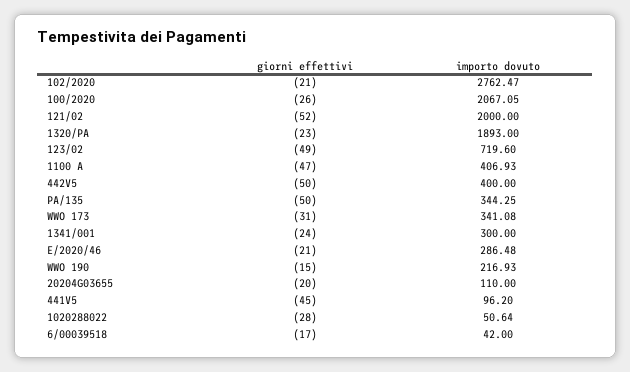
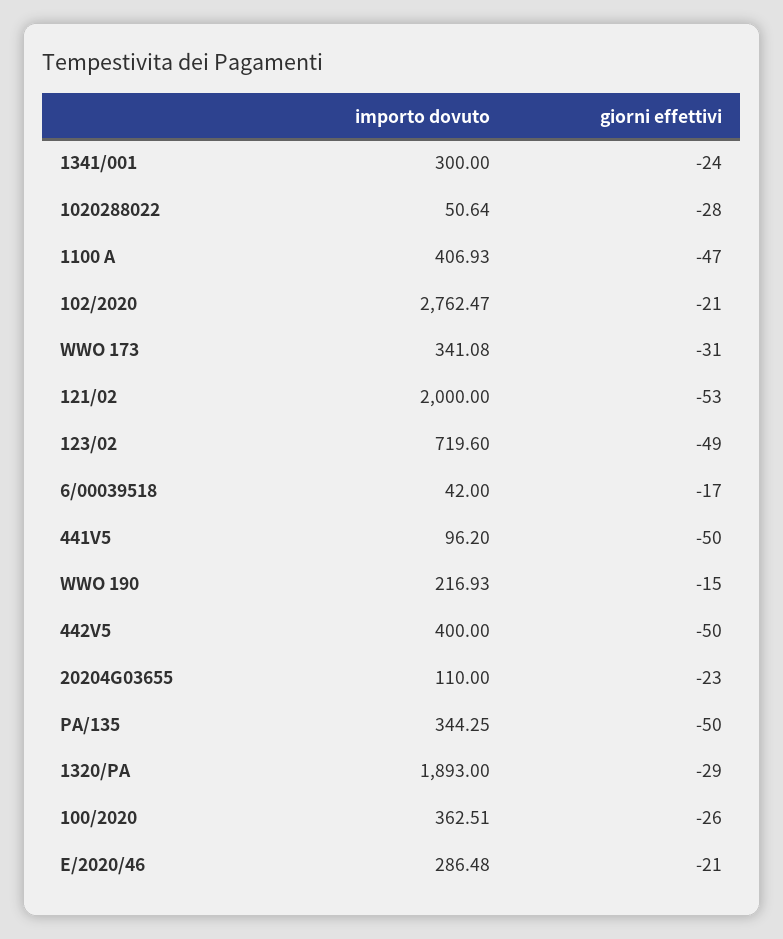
importo dovuto, 100/2020: 2067.05 -> 362.51
giorni effettivi, 121/02: -52 -> -53
giorni effettivi, 1320/PA: -23 -> -29
giorni effettivi, 20204G03655: -20 -> -23
giorni effettivi, 441V5: -45 -> -50

